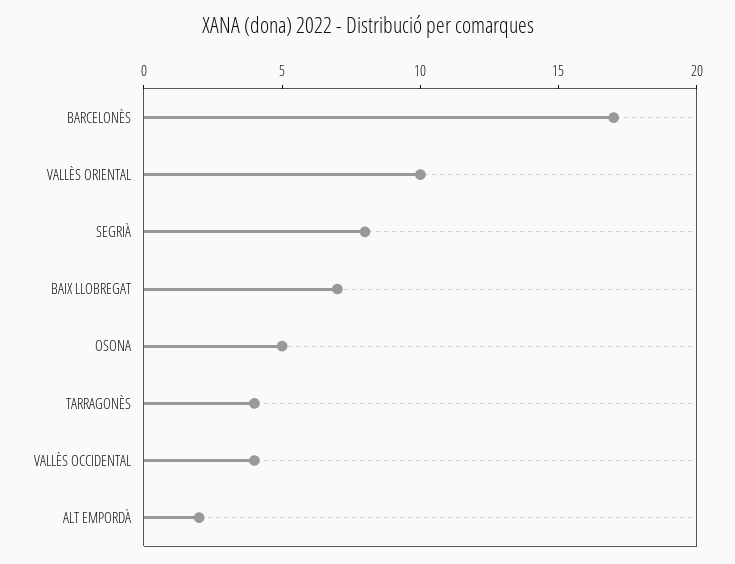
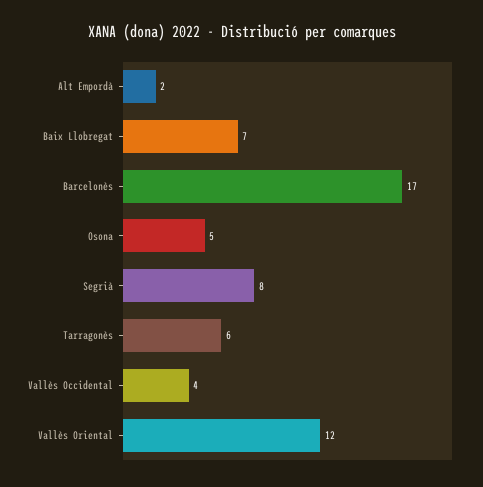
VALLÈS ORIENTAL: 10 -> 12
TARRAGONÈS: 4 -> 6

